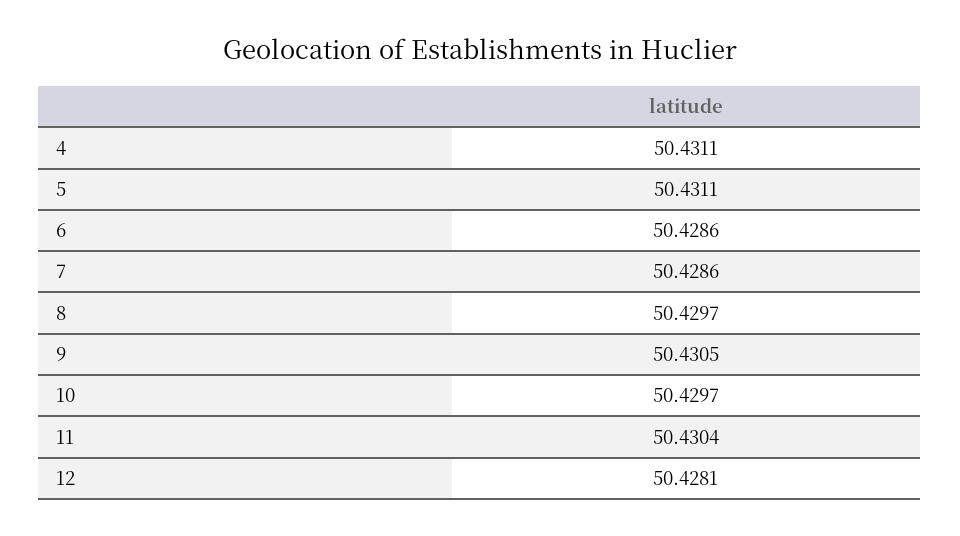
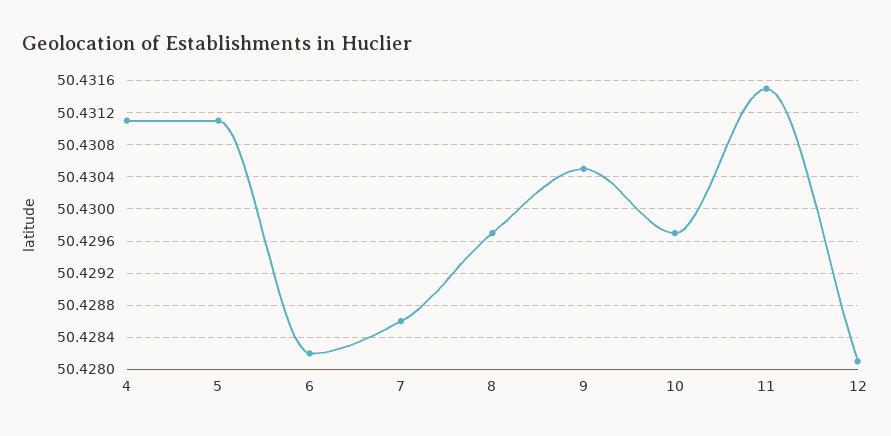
6: 50.4286 -> 50.4282
11: 50.4304 -> 50.4315

